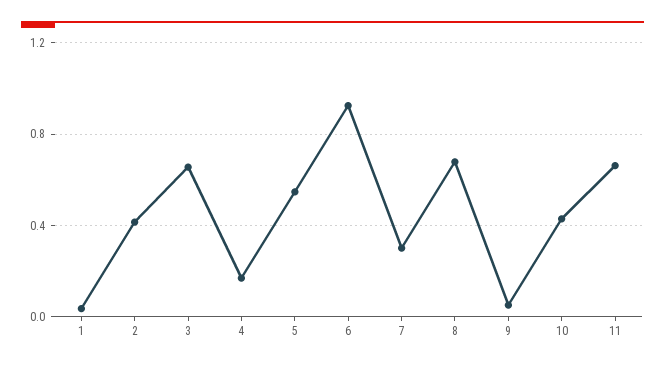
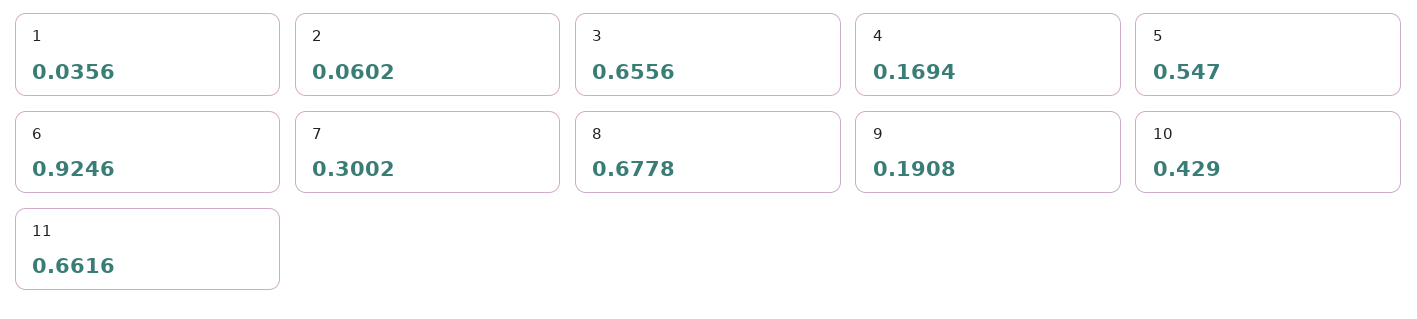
2: 0.4 -> 0.0602
9: 0.05 -> 0.1908

